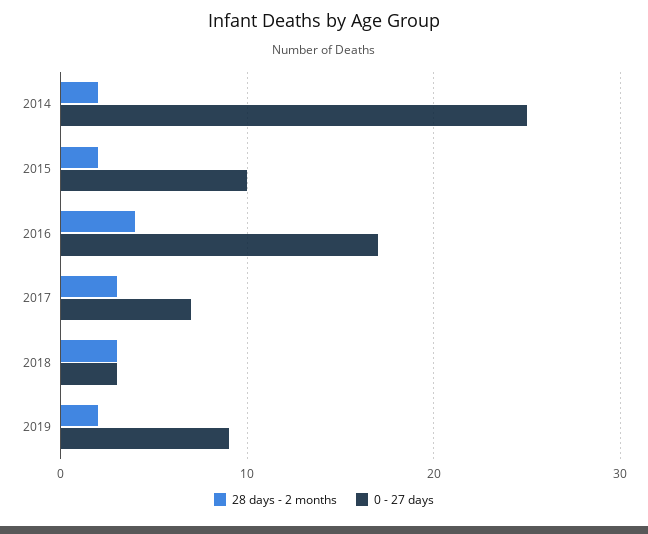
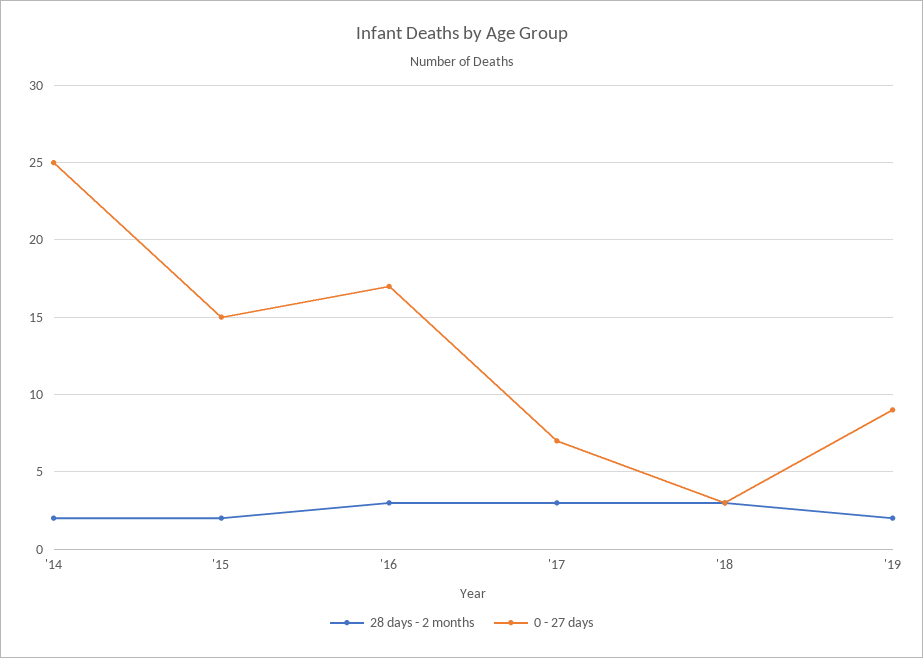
0 - 27 days, 2015: 10 -> 15
28 days - 2 months, 2016: 4 -> 3

